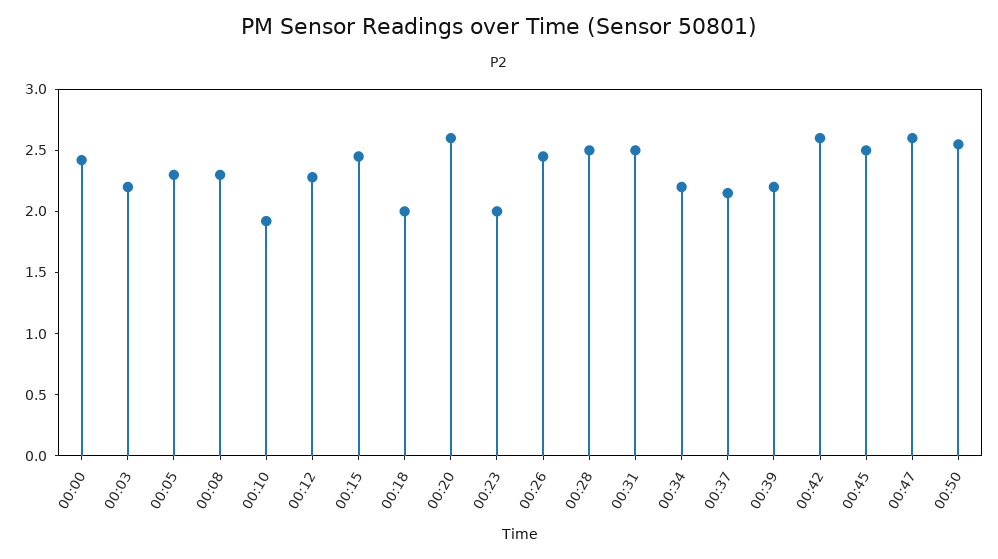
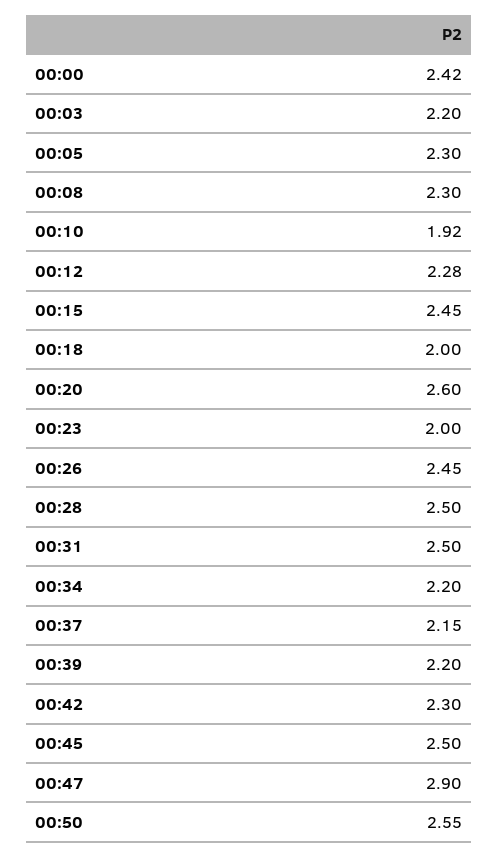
00:42: 2.6 -> 2.3
00:47: 2.6 -> 2.9

